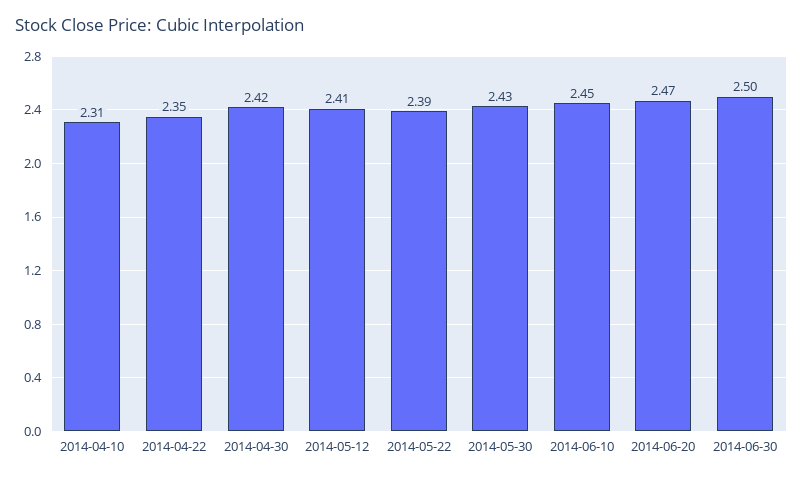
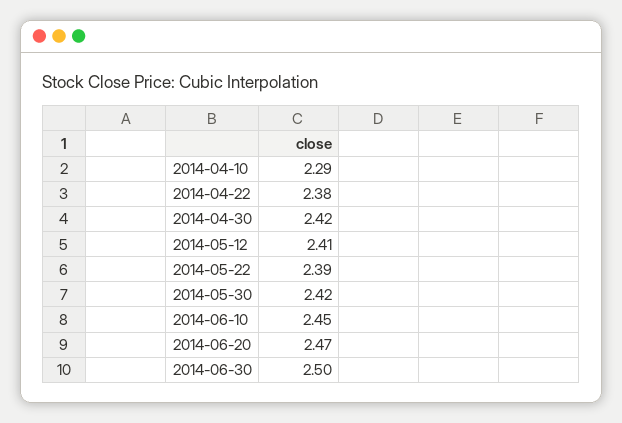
2014-04-10: 2.31 -> 2.29
2014-04-22: 2.35 -> 2.38
2014-05-30: 2.43 -> 2.42

